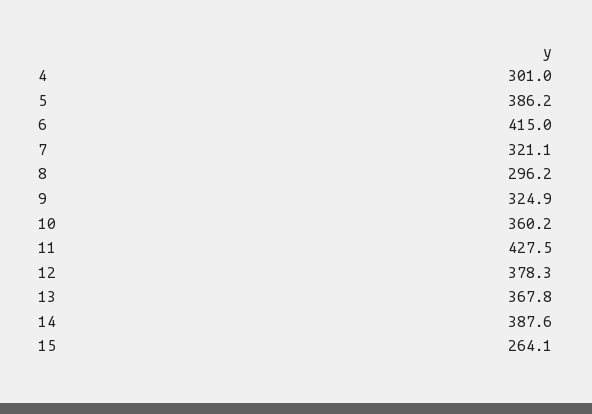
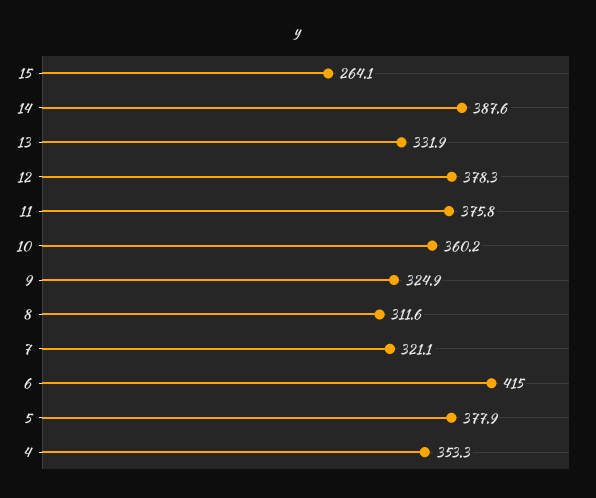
4: 301 -> 353.3
5: 386.2 -> 377.9
8: 296.2 -> 311.6
11: 427.5 -> 375.8
13: 367.8 -> 331.9

